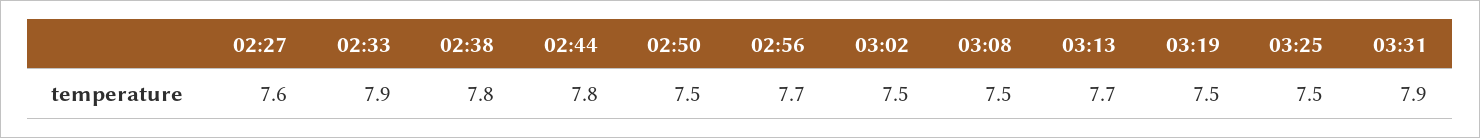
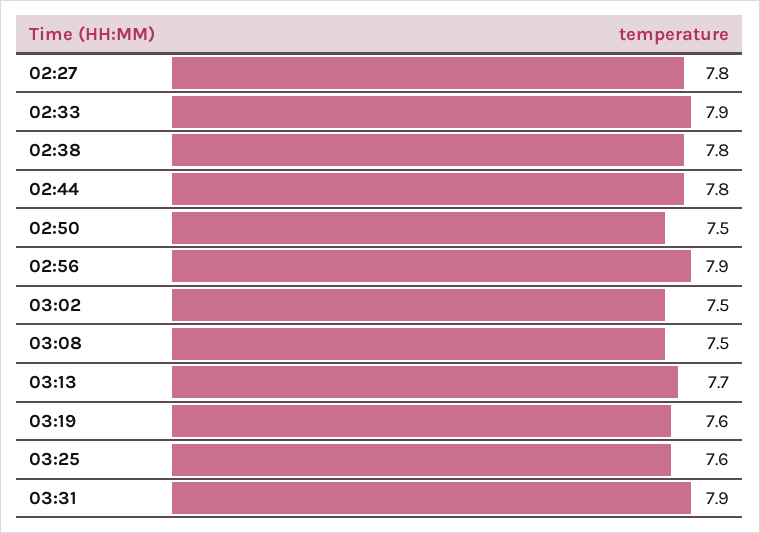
02:27: 7.6 -> 7.8
02:56: 7.7 -> 7.9
03:19: 7.5 -> 7.6
03:25: 7.5 -> 7.6

